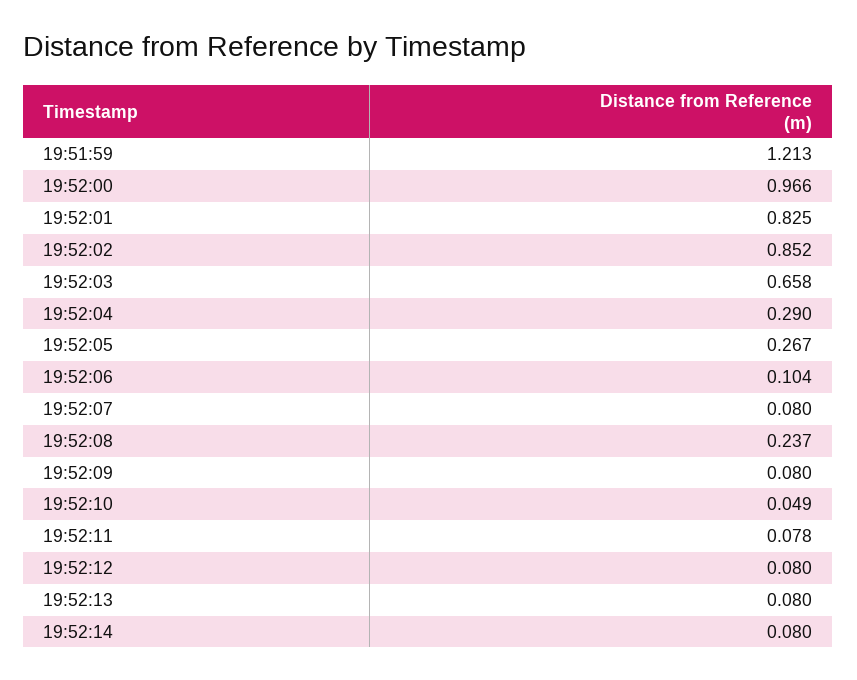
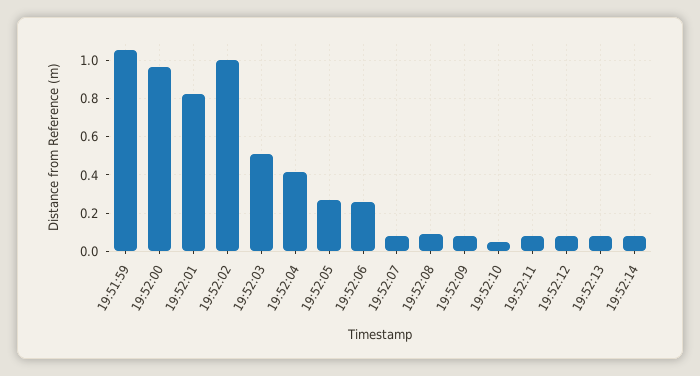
19:51:59: 1.213 -> 1.05
19:52:02: 0.852 -> 1
19:52:03: 0.658 -> 0.5
19:52:04: 0.29 -> 0.4
19:52:06: 0.104 -> 0.25
19:52:08: 0.237 -> 0.1

